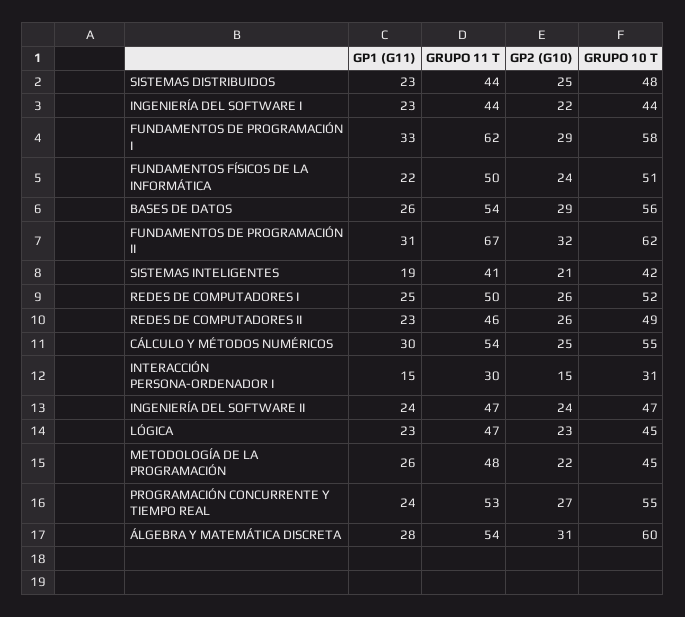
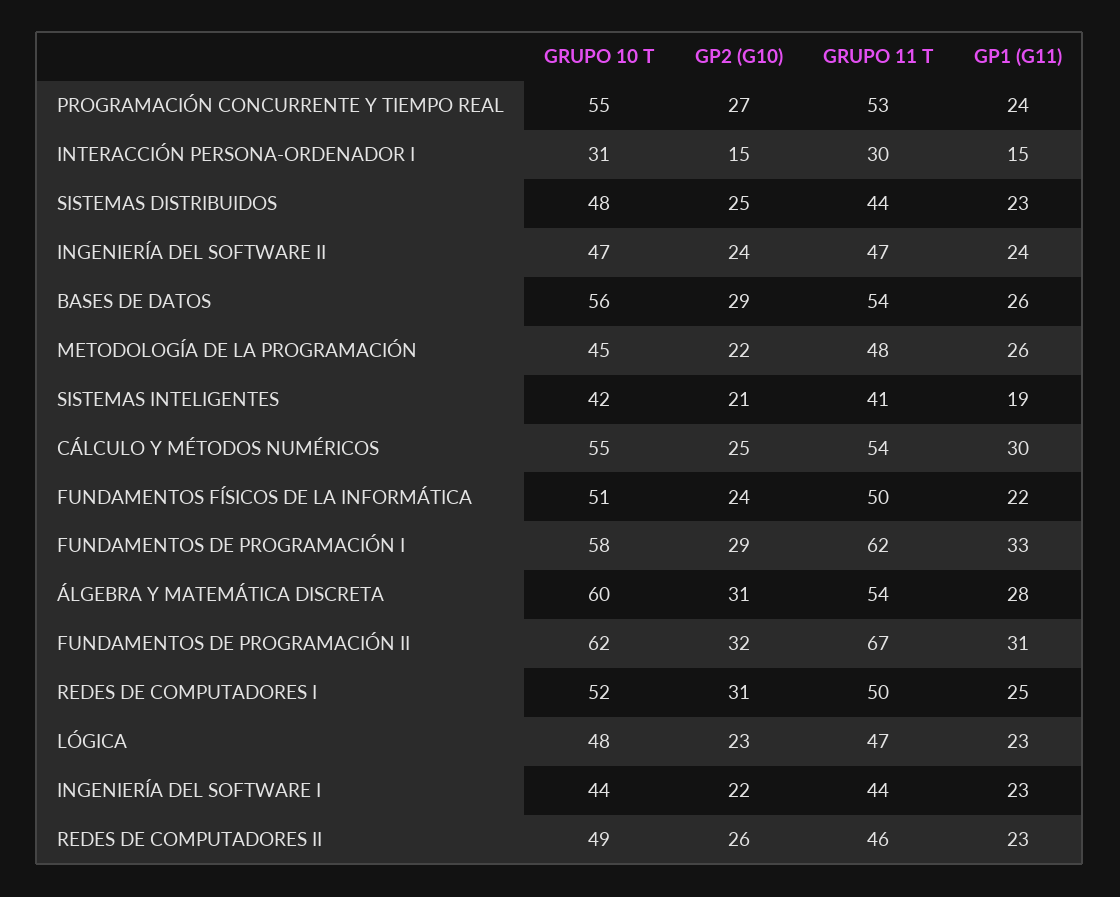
GP2 (G10), REDES DE COMPUTADORES I: 26 -> 31
GRUPO 10 T, LÓGICA: 45 -> 48

